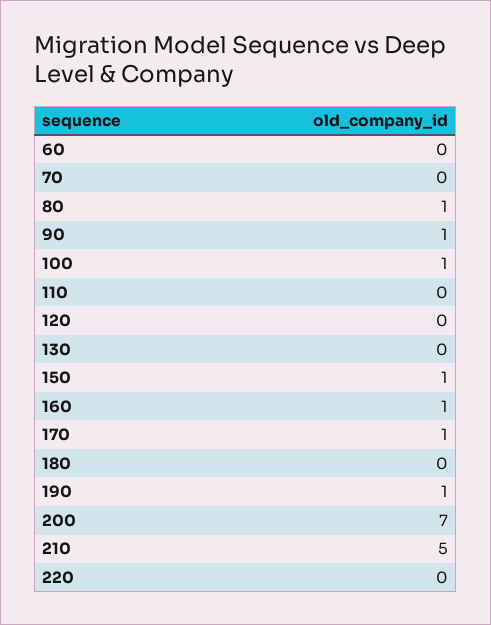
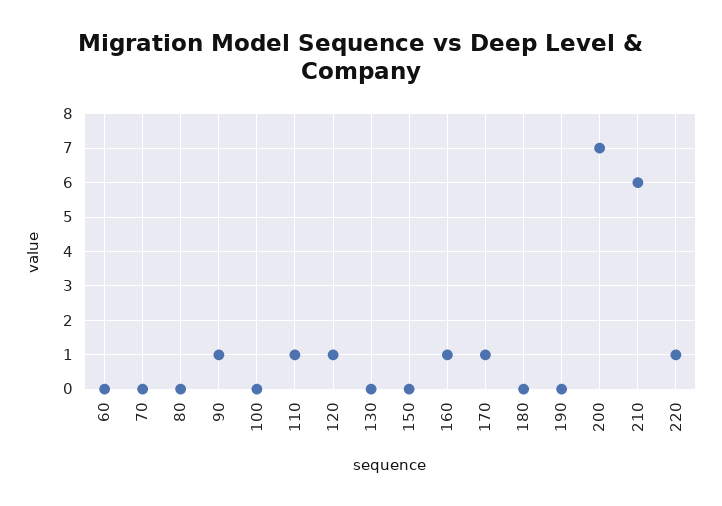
80: 1 -> 0
100: 1 -> 0
110: 0 -> 1
120: 0 -> 1
150: 1 -> 0
190: 1 -> 0
210: 5 -> 6
220: 0 -> 1

